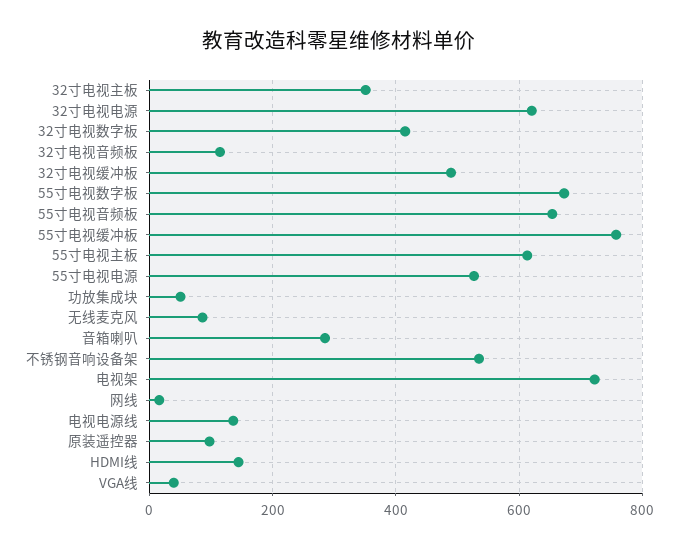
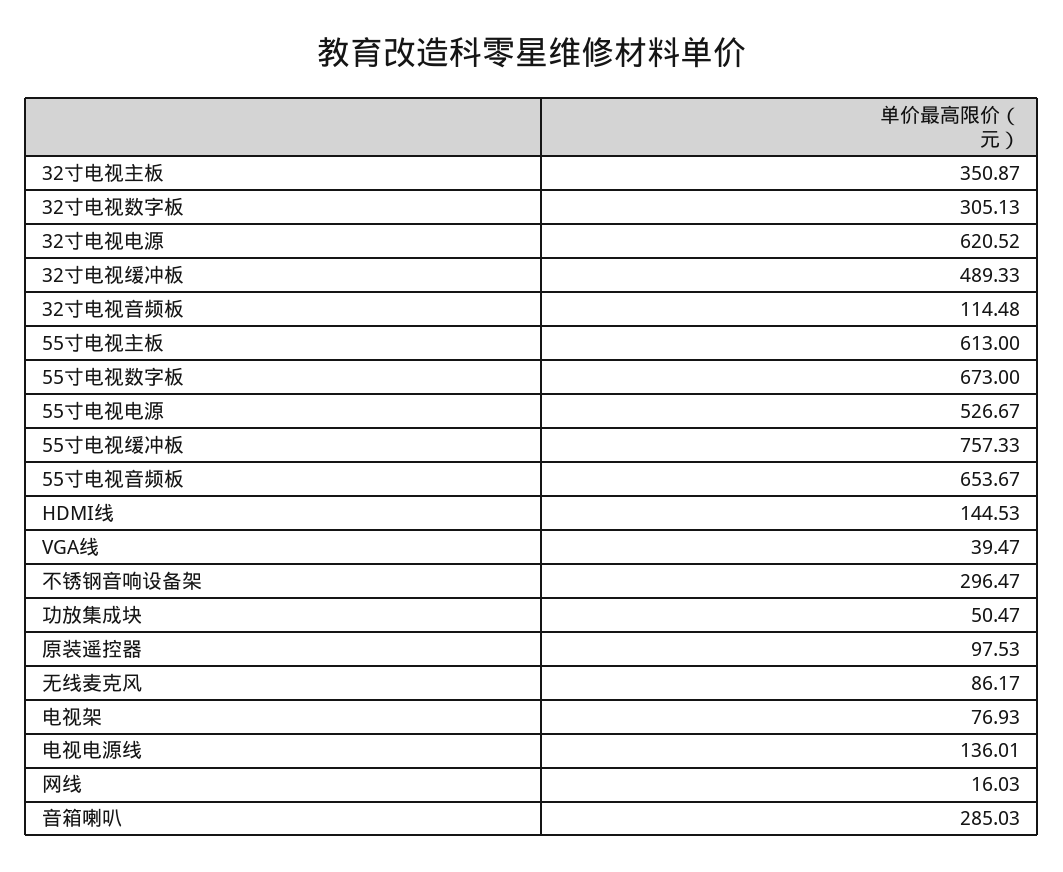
32寸电视数字板: 420 -> 305.13
不锈钢音响设备架: 540 -> 296.47
电视架: 720 -> 76.93

